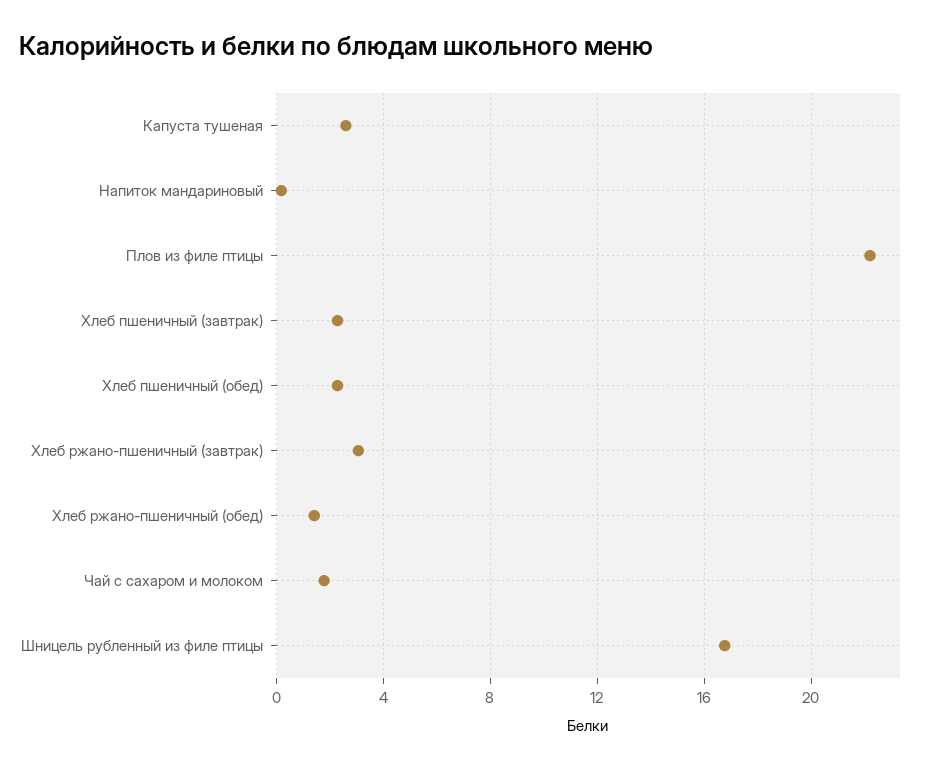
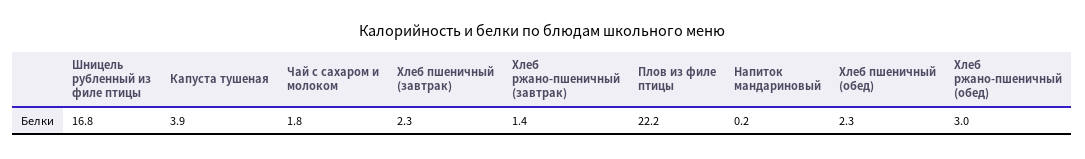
Капуста тушеная: 2.5 -> 3.9
Хлеб ржано-пшеничный (завтрак): 3 -> 1.4
Хлеб ржано-пшеничный (обед): 1.5 -> 3

